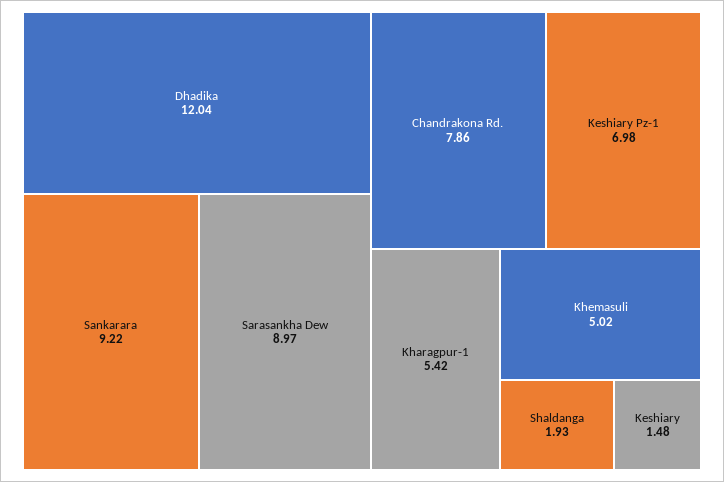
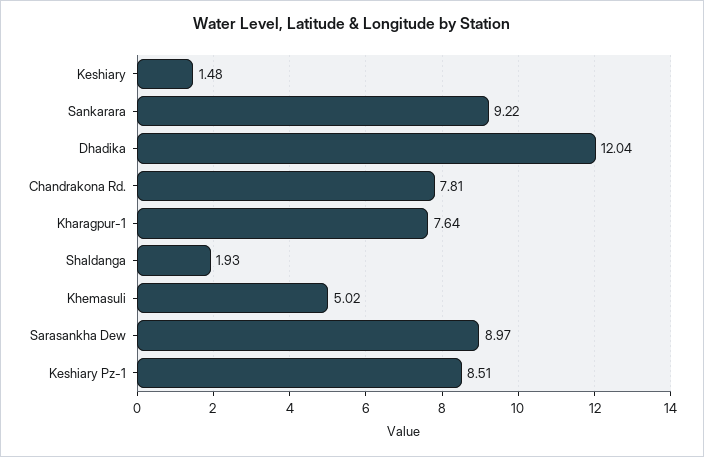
Chandrakona Rd.: 7.86 -> 7.81
Keshiary Pz-1: 6.98 -> 8.51
Kharagpur-1: 5.42 -> 7.64

